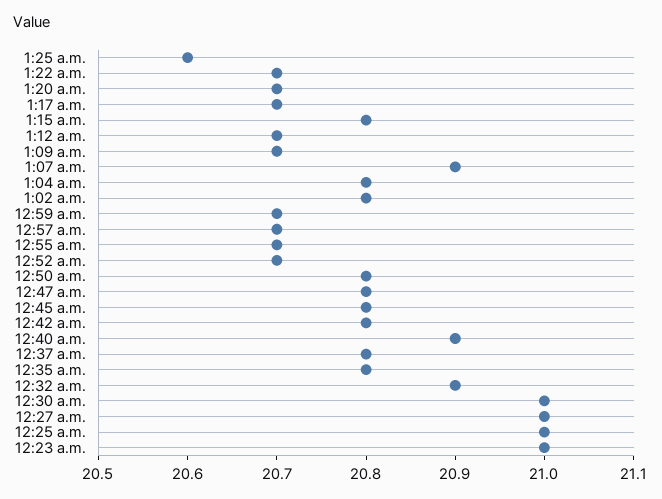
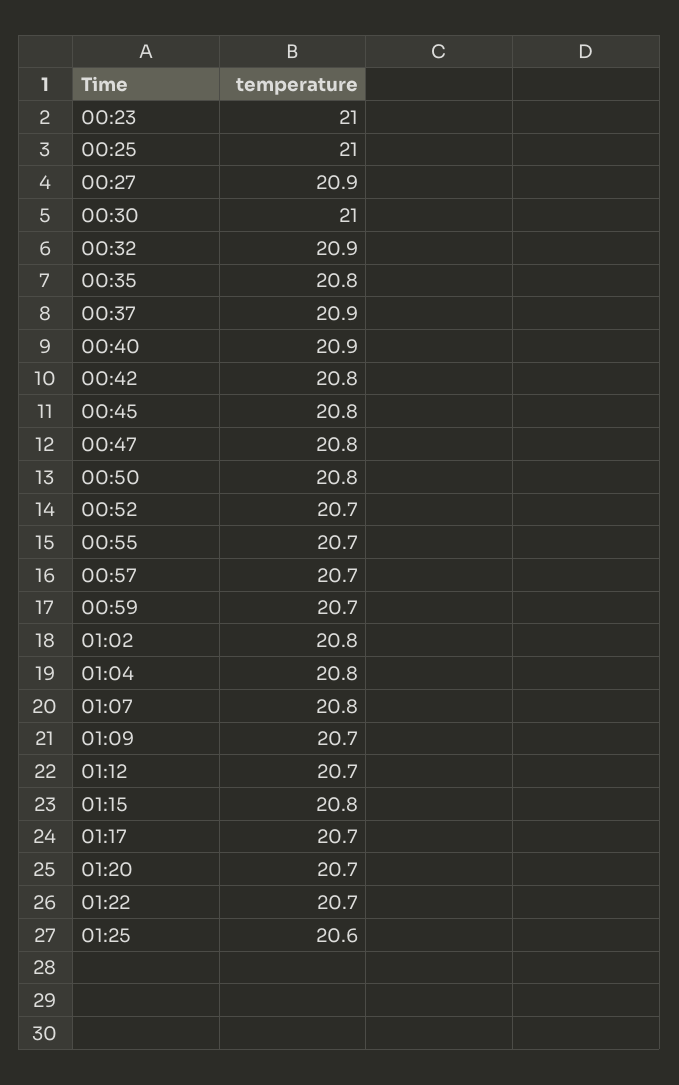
1:07 a.m.: 20.9 -> 20.8
12:37 a.m.: 20.8 -> 20.9
12:27 a.m.: 21 -> 20.9

